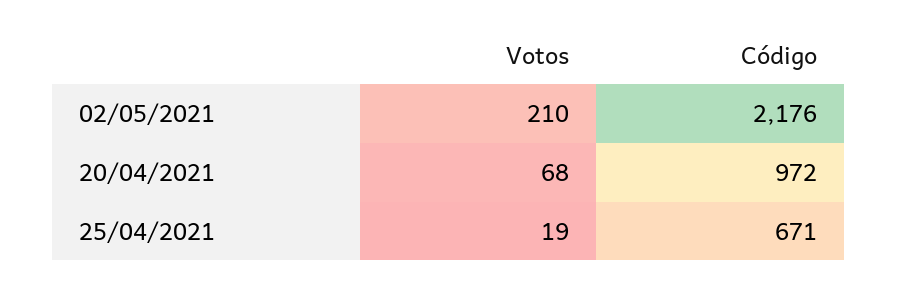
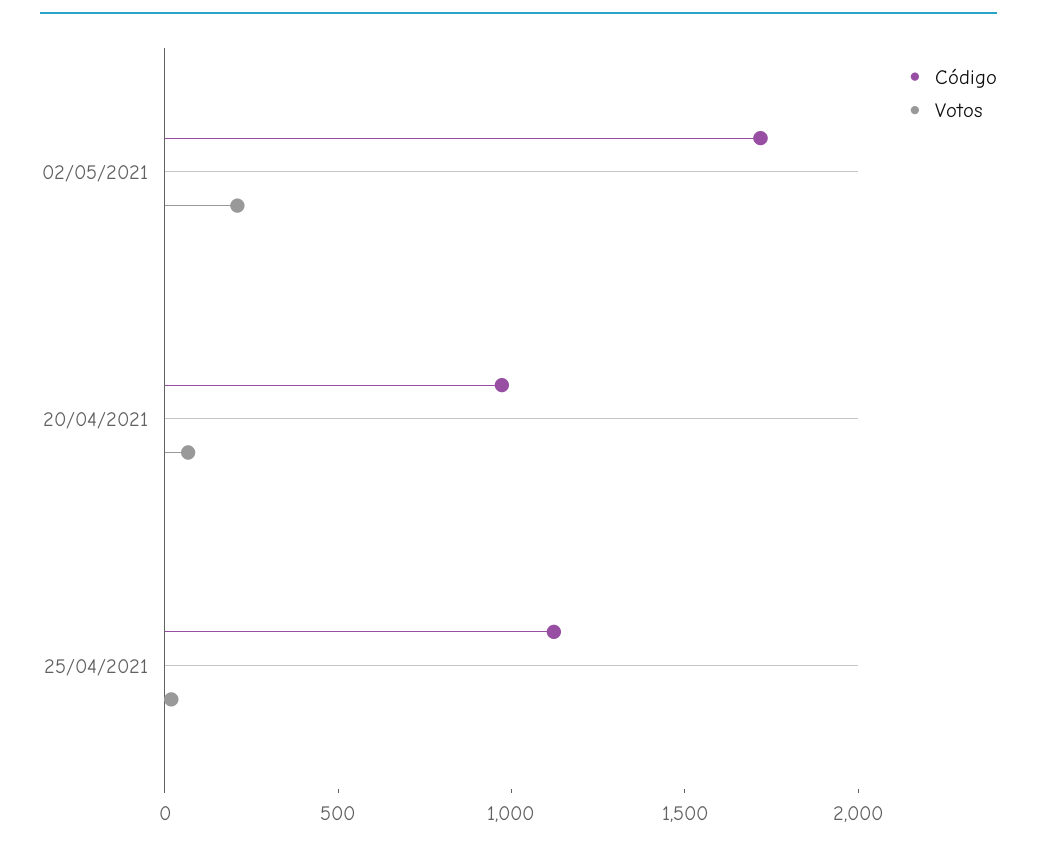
Código, 02/05/2021: 2176 -> 1700
Código, 25/04/2021: 671 -> 1100

